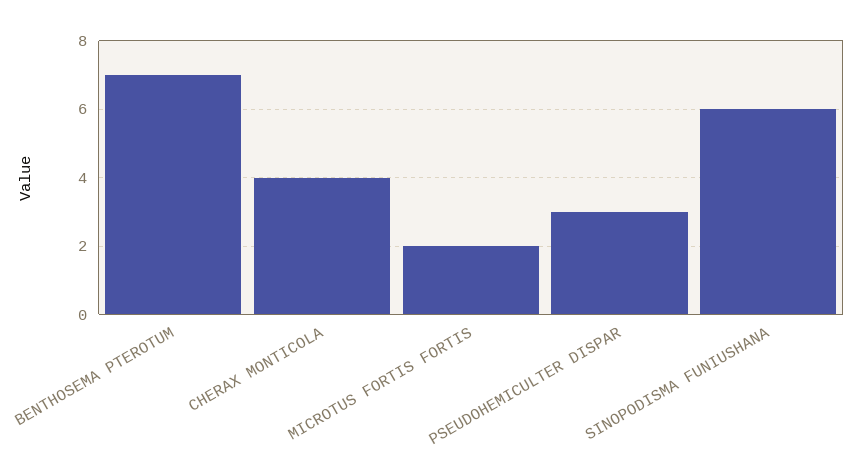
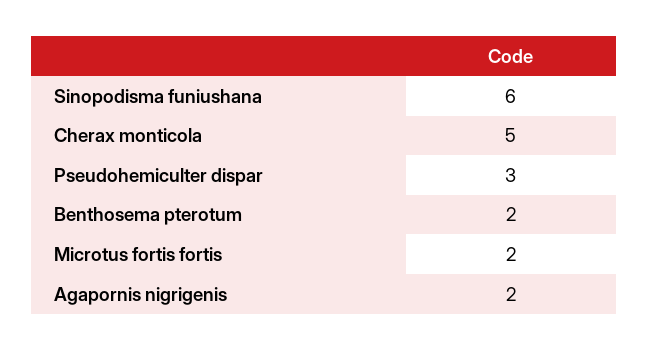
BENTHOSEMA PTEROTUM: 7 -> 2
CHERAX MONTICOLA: 4 -> 5
Agapornis nigrigenis: none -> 2

